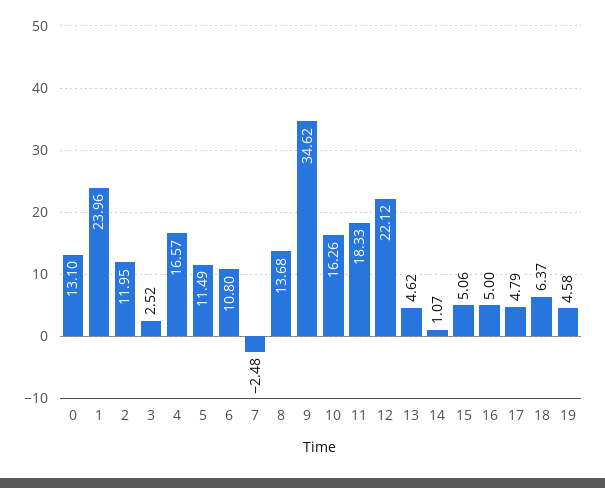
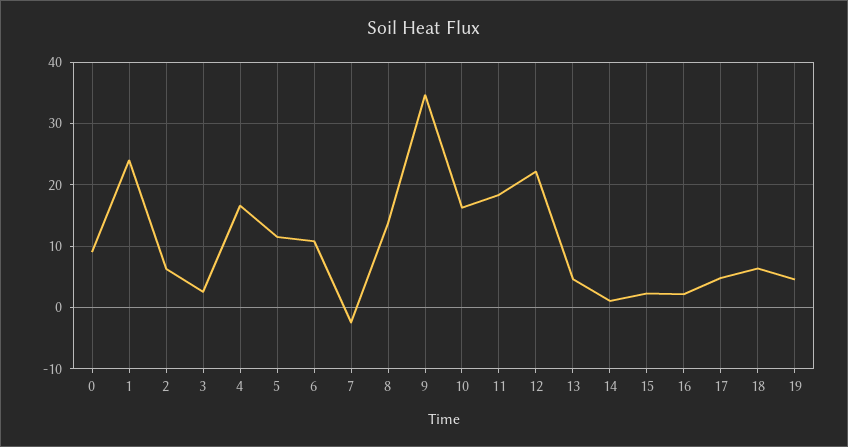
0: 13.1 -> 9
2: 11.95 -> 6
15: 5.06 -> 2
16: 5 -> 2

